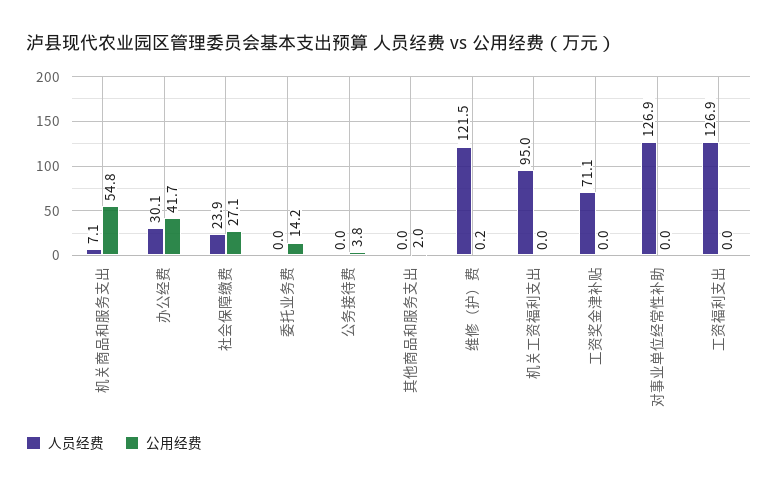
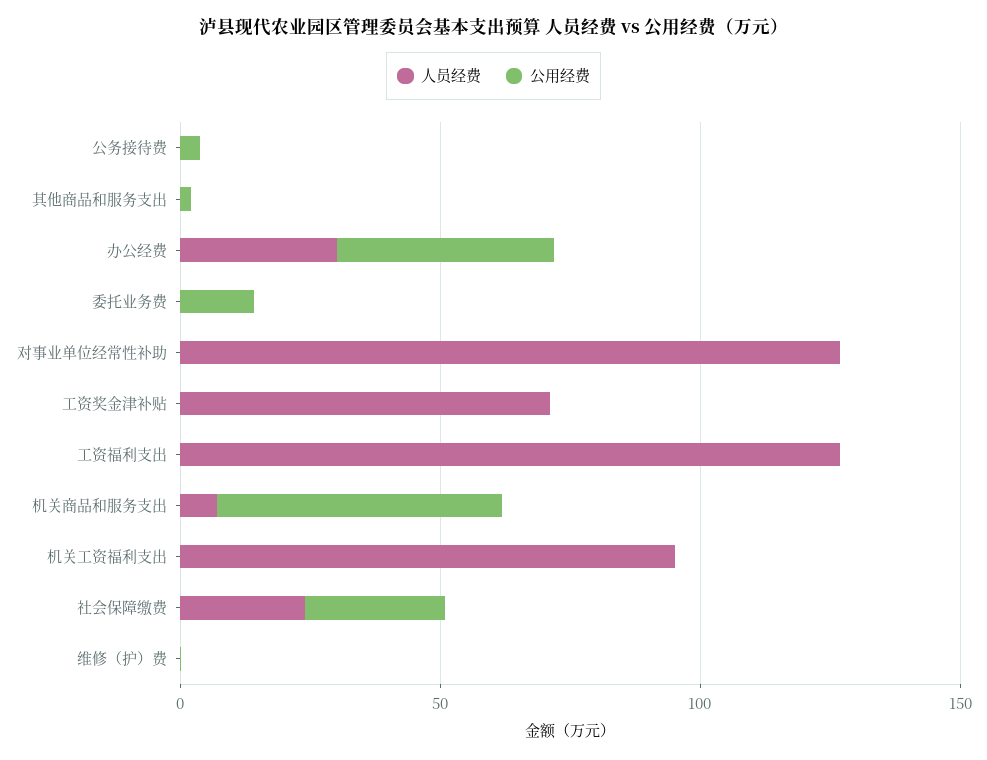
人员经费, 维修（护）费: 121.5 -> 0

